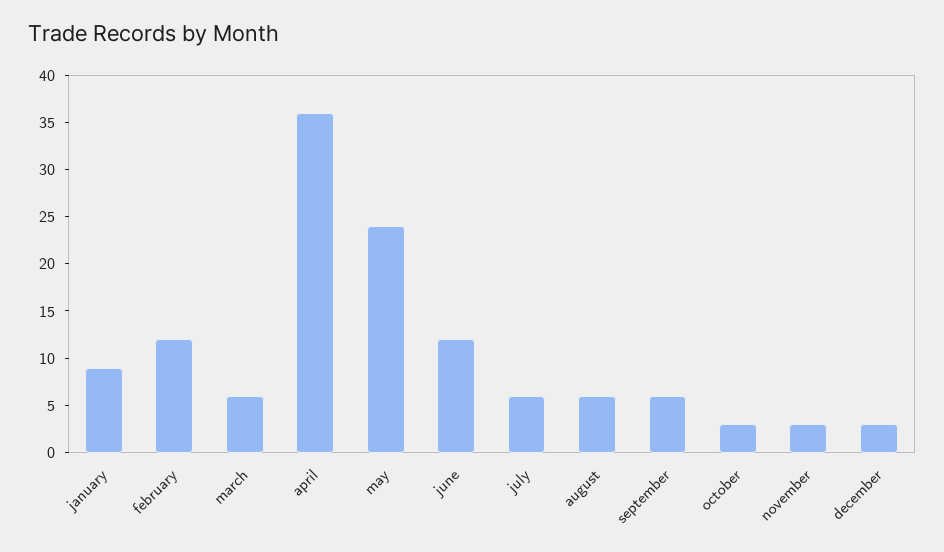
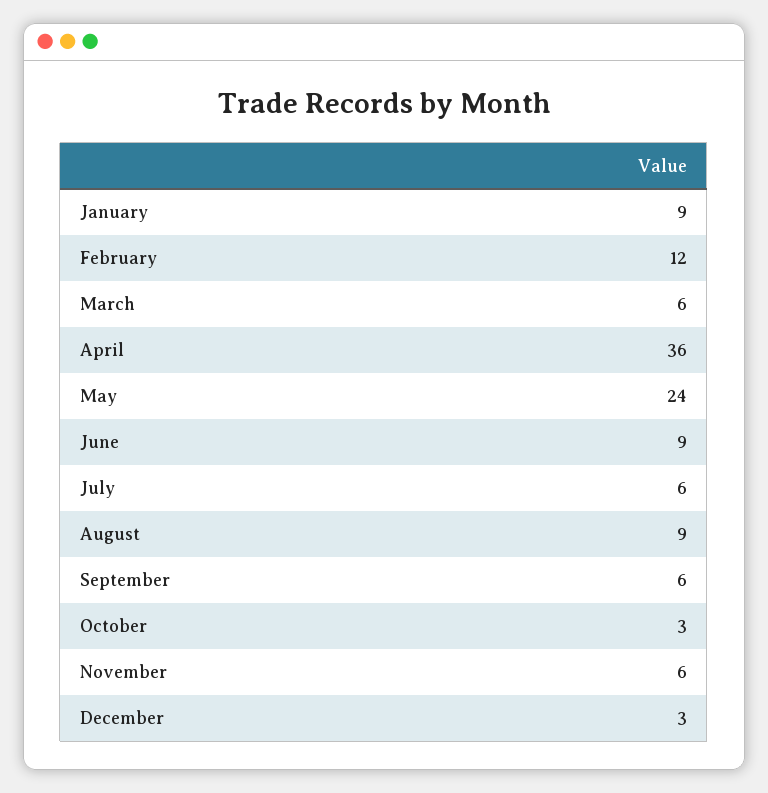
june: 12 -> 9
august: 6 -> 9
november: 3 -> 6

